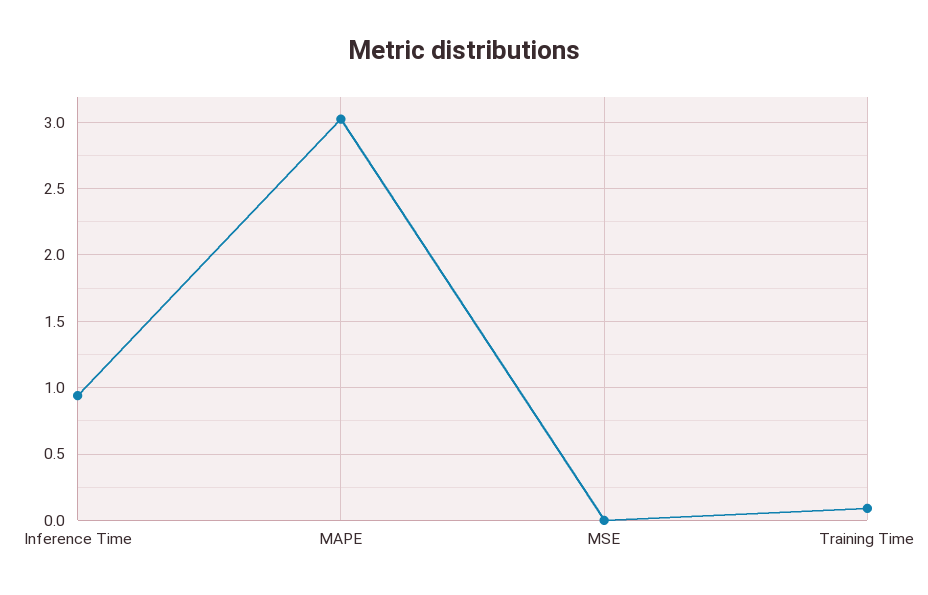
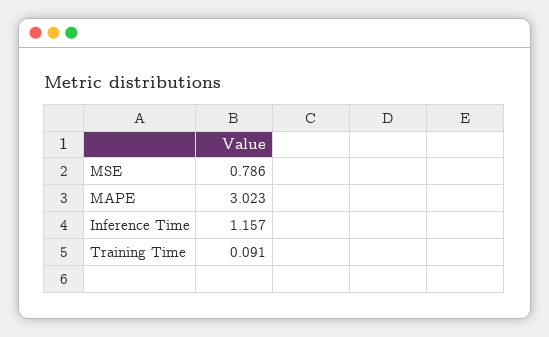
Inference Time: 0.95 -> 1.157
MSE: 0 -> 0.786

